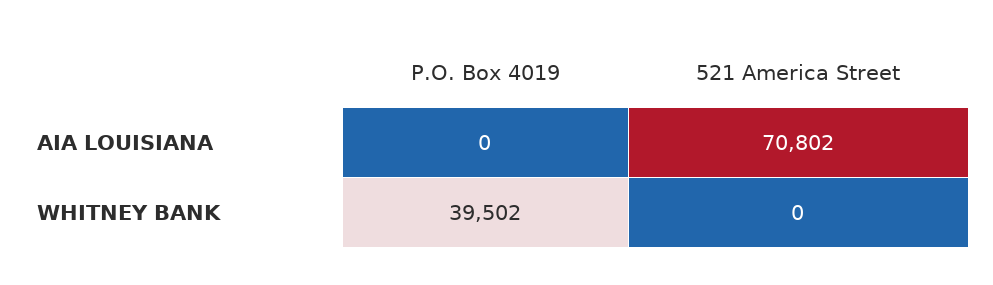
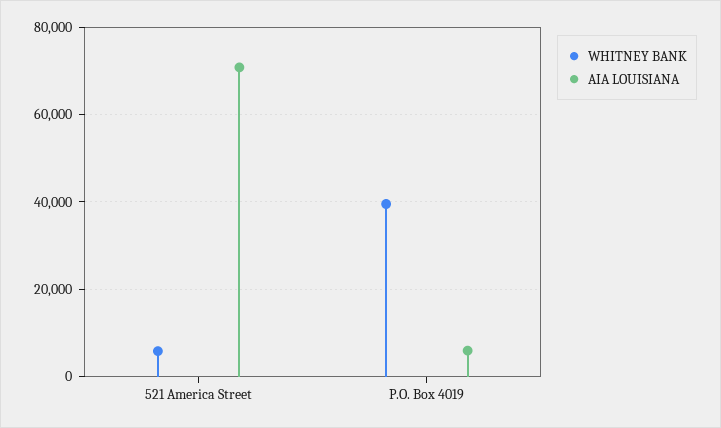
AIA LOUISIANA, P.O. Box 4019: 0 -> 6000
WHITNEY BANK, 521 America Street: 0 -> 6000

